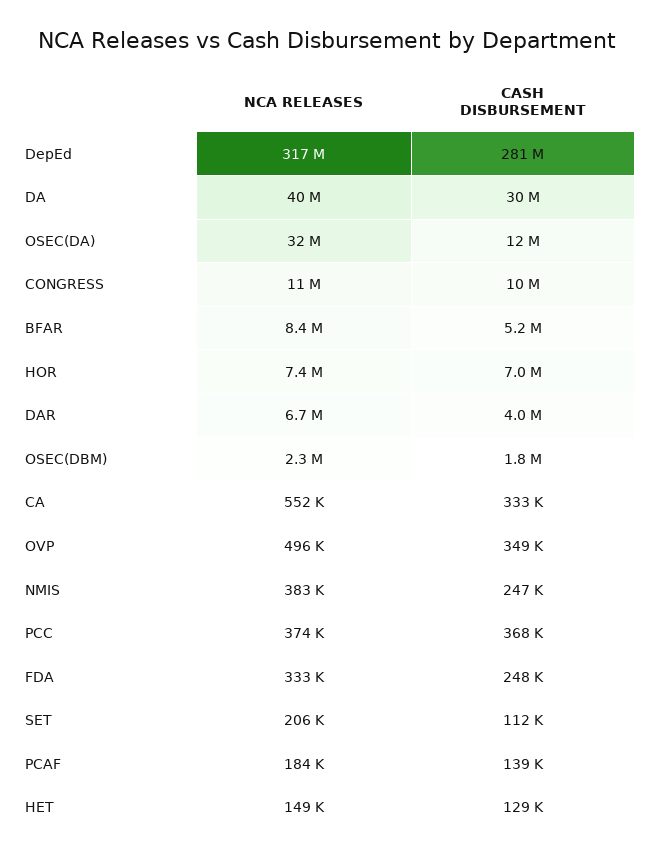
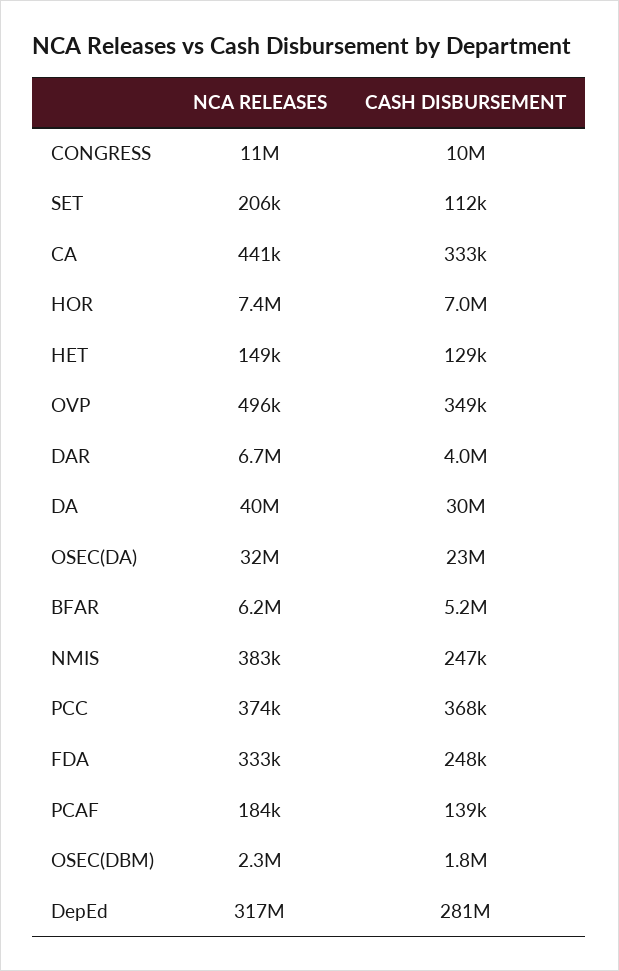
CASH DISBURSEMENT, OSEC(DA): 12000000 -> 23000000
NCA RELEASES, BFAR: 8400000 -> 6200000
NCA RELEASES, CA: 552000 -> 441000

